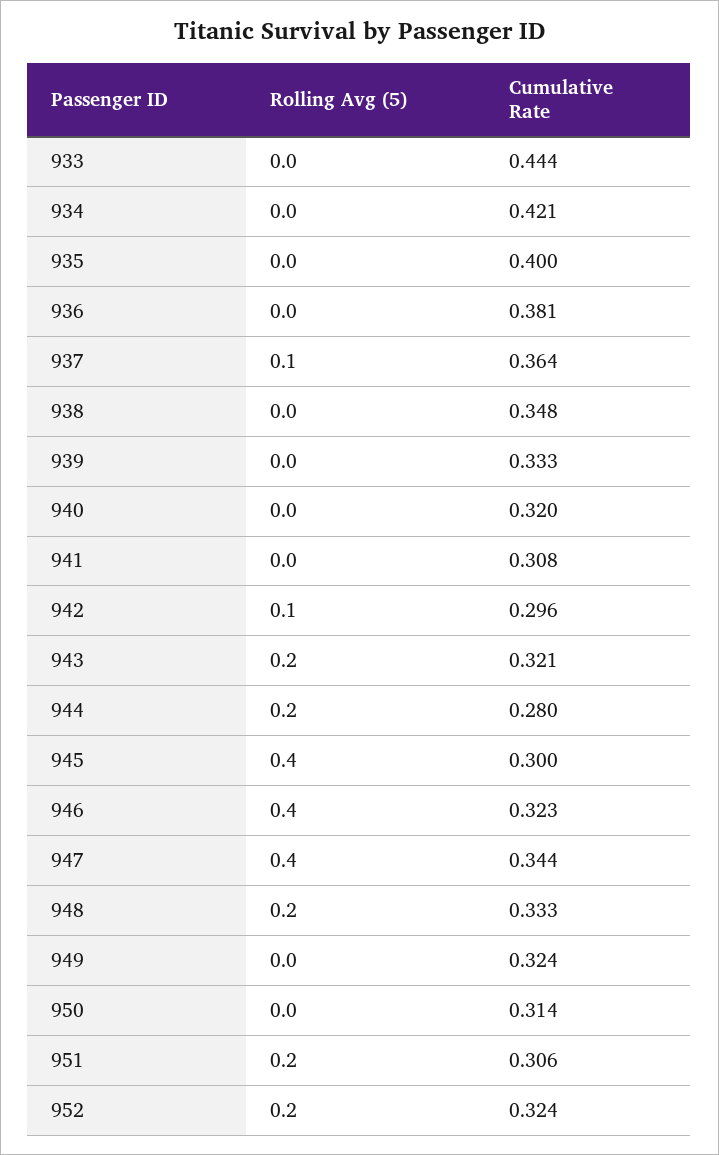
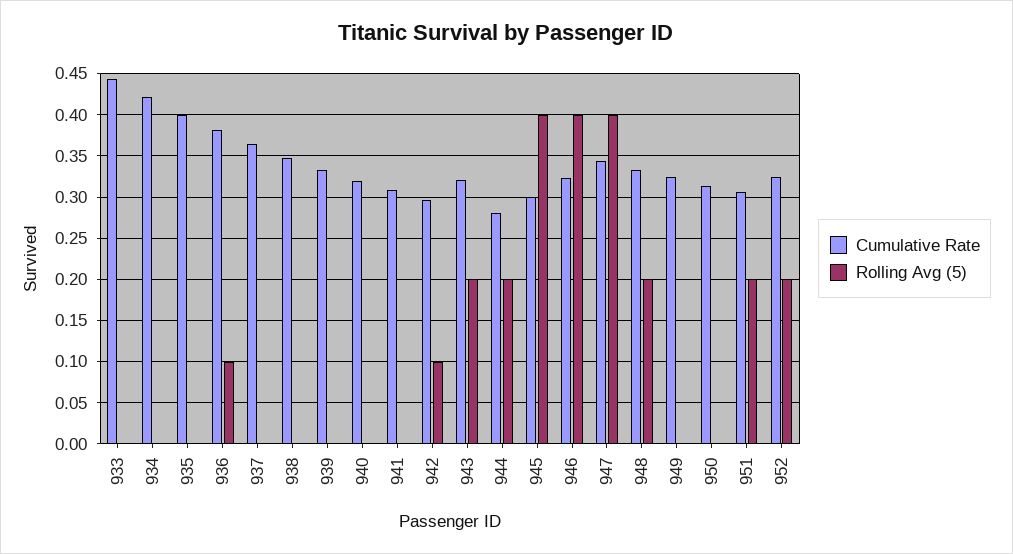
Rolling Avg (5), 936: 0 -> 0.1
Rolling Avg (5), 937: 0.1 -> 0

